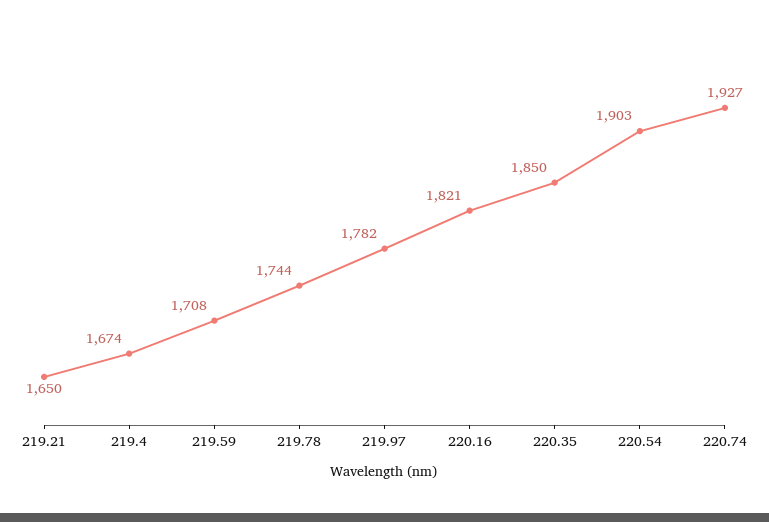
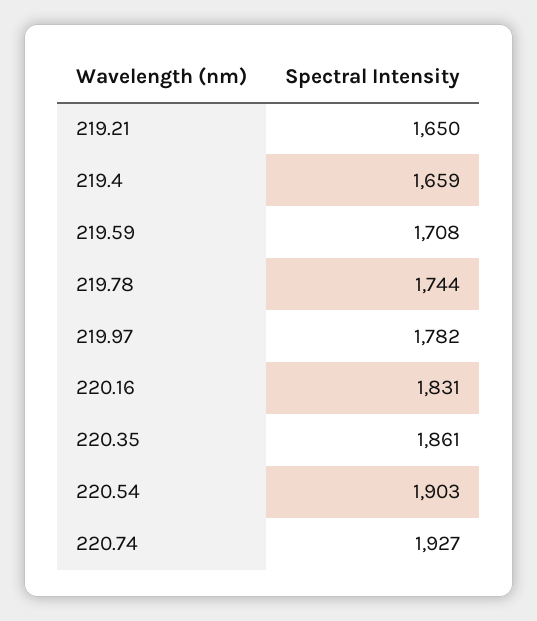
219.4: 1674 -> 1659
220.16: 1821 -> 1831
220.35: 1850 -> 1861

